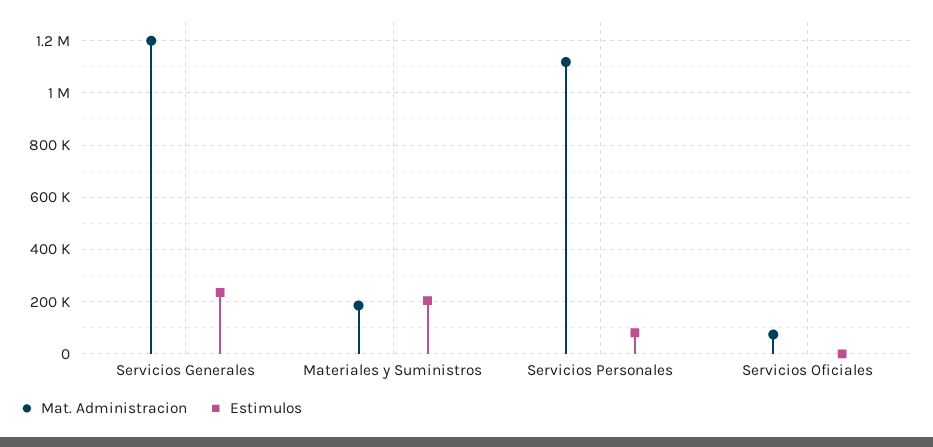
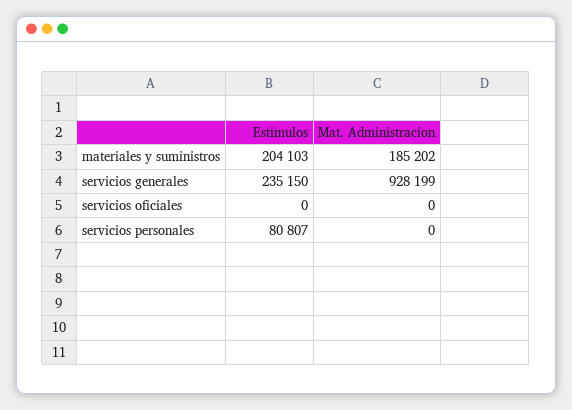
Mat. Administracion, Servicios Generales: 1200000 -> 928199
Mat. Administracion, Servicios Personales: 1125000 -> 0
Mat. Administracion, Servicios Oficiales: 75000 -> 0

